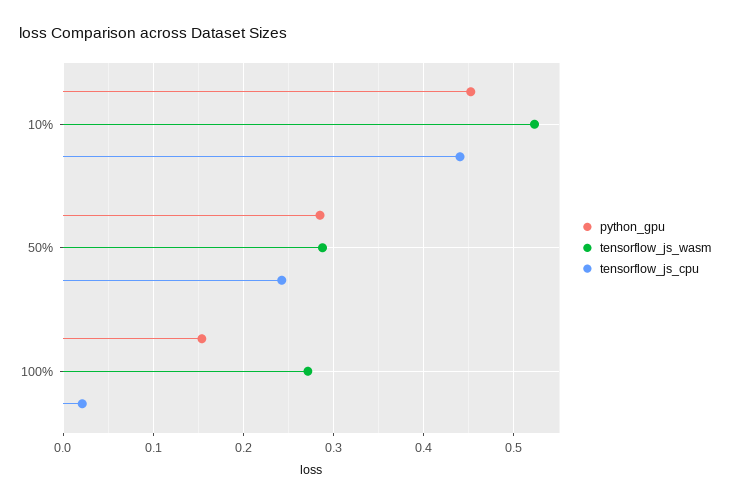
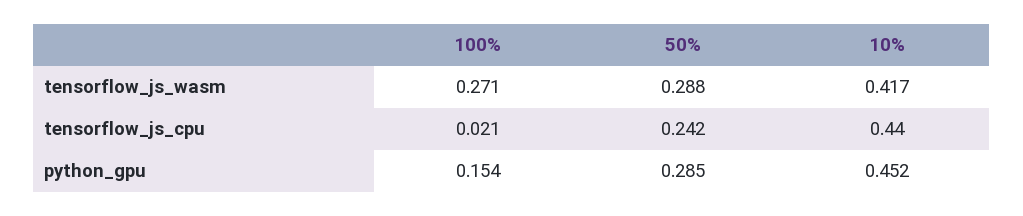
tensorflow_js_wasm, 10%: 0.52 -> 0.417

